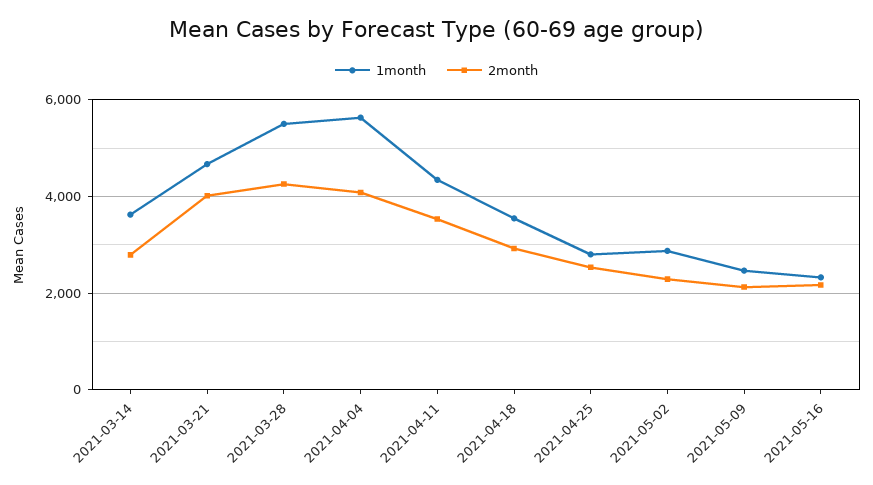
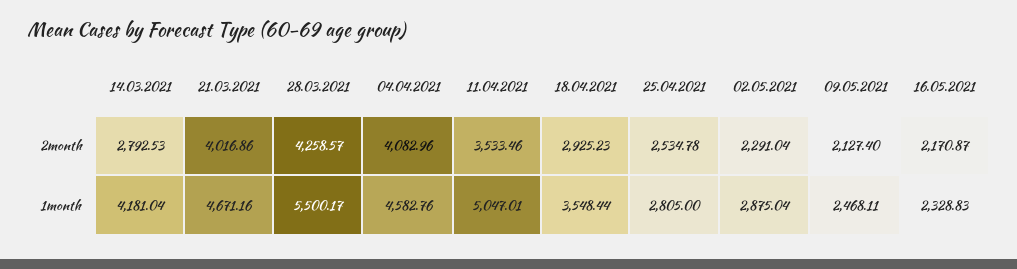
1month, 2021-03-14: 3600 -> 4181.04
1month, 2021-04-04: 5600 -> 4582.76
1month, 2021-04-11: 4400 -> 5047.01

